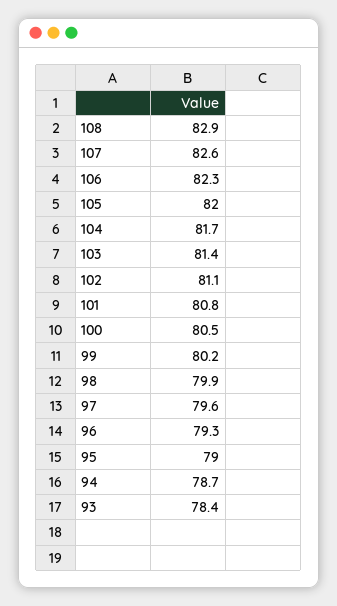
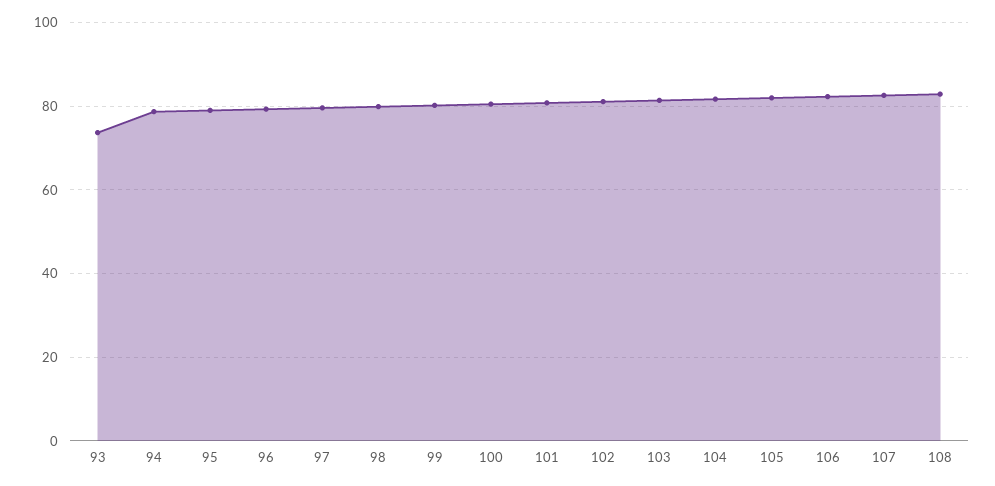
93: 78.4 -> 74

